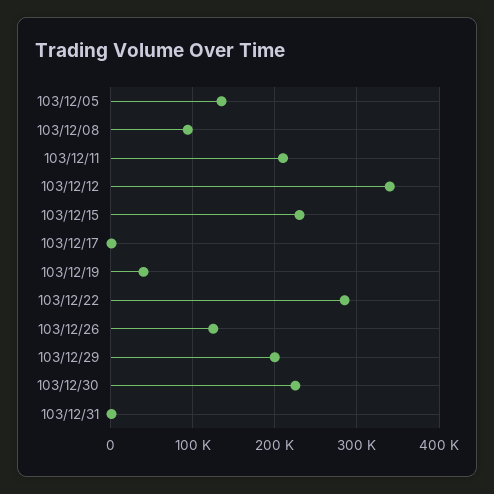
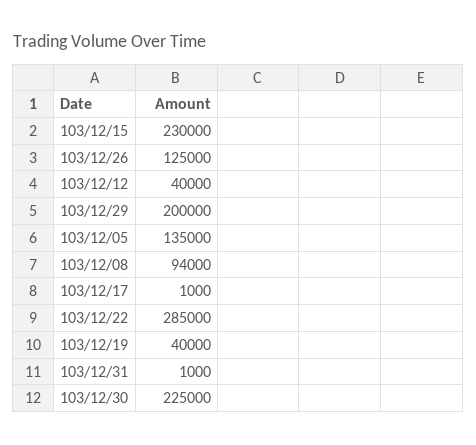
103/12/11: 210000 -> none
103/12/12: 340000 -> 40000

